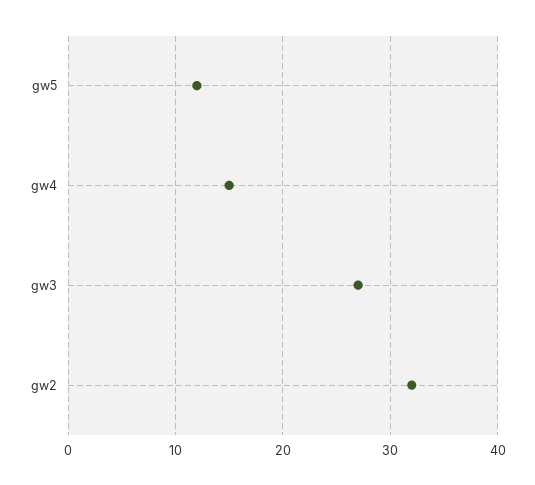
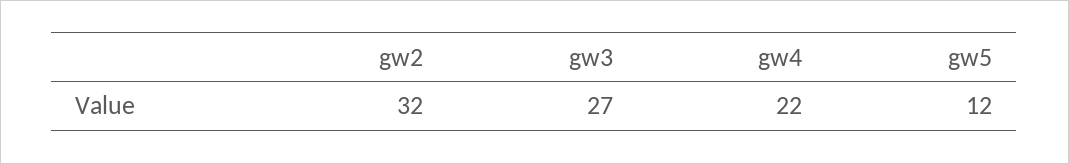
gw4: 15 -> 22

